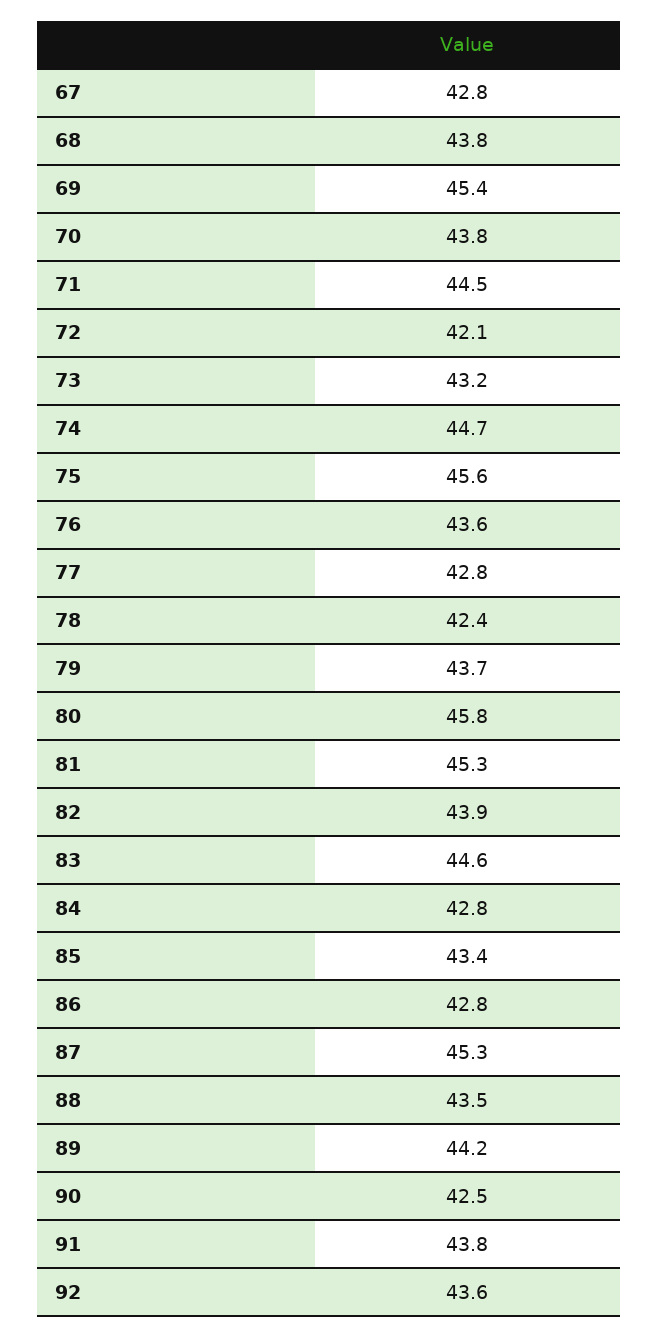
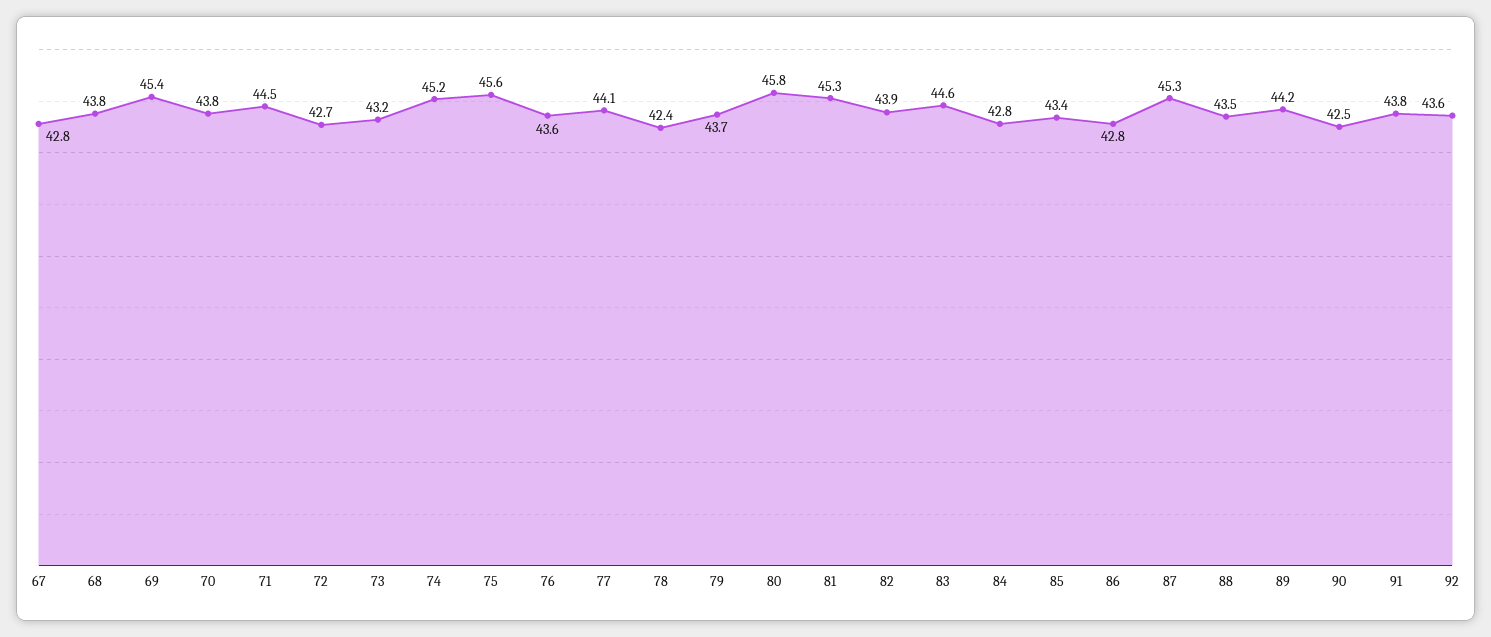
72: 42.1 -> 42.7
74: 44.7 -> 45.2
77: 42.8 -> 44.1

